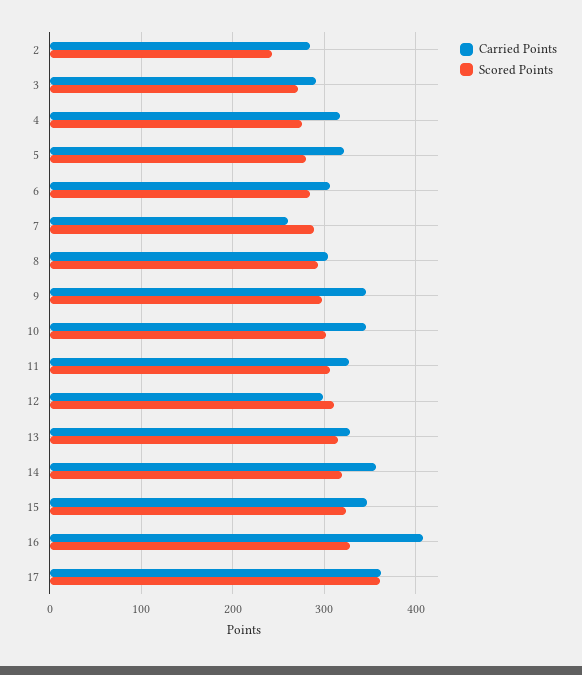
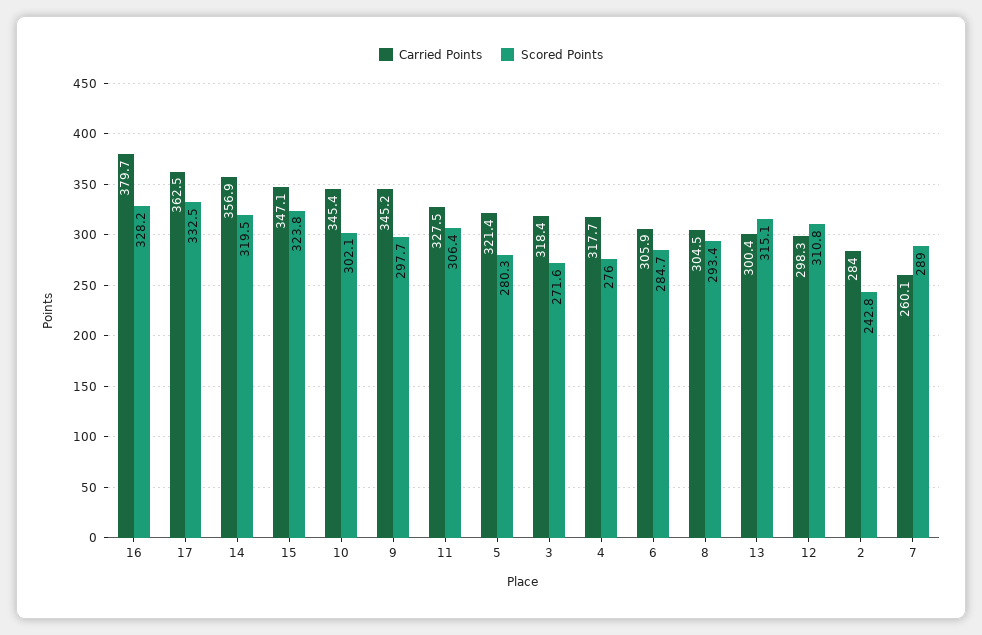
Carried Points, 3: 290 -> 318.4
Carried Points, 13: 330 -> 300.4
Carried Points, 16: 410 -> 379.7
Scored Points, 17: 360 -> 332.5

